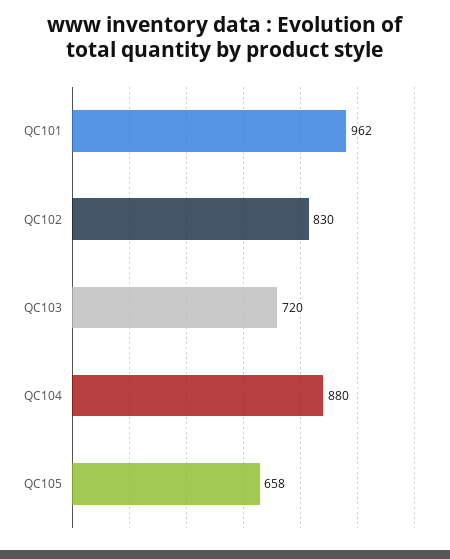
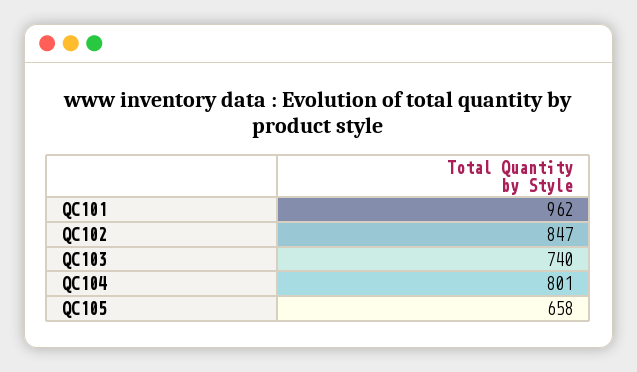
QC102: 830 -> 847
QC103: 720 -> 740
QC104: 880 -> 801

